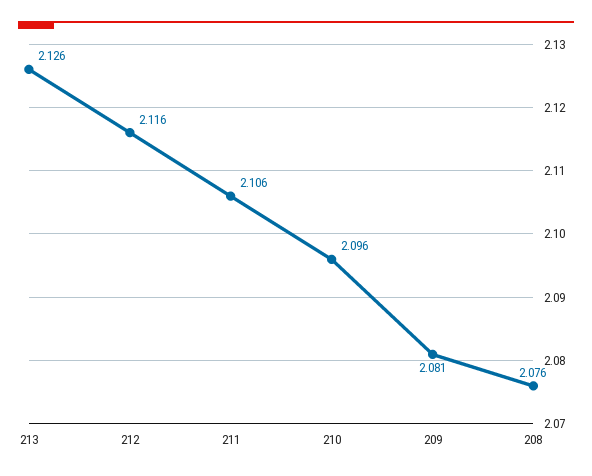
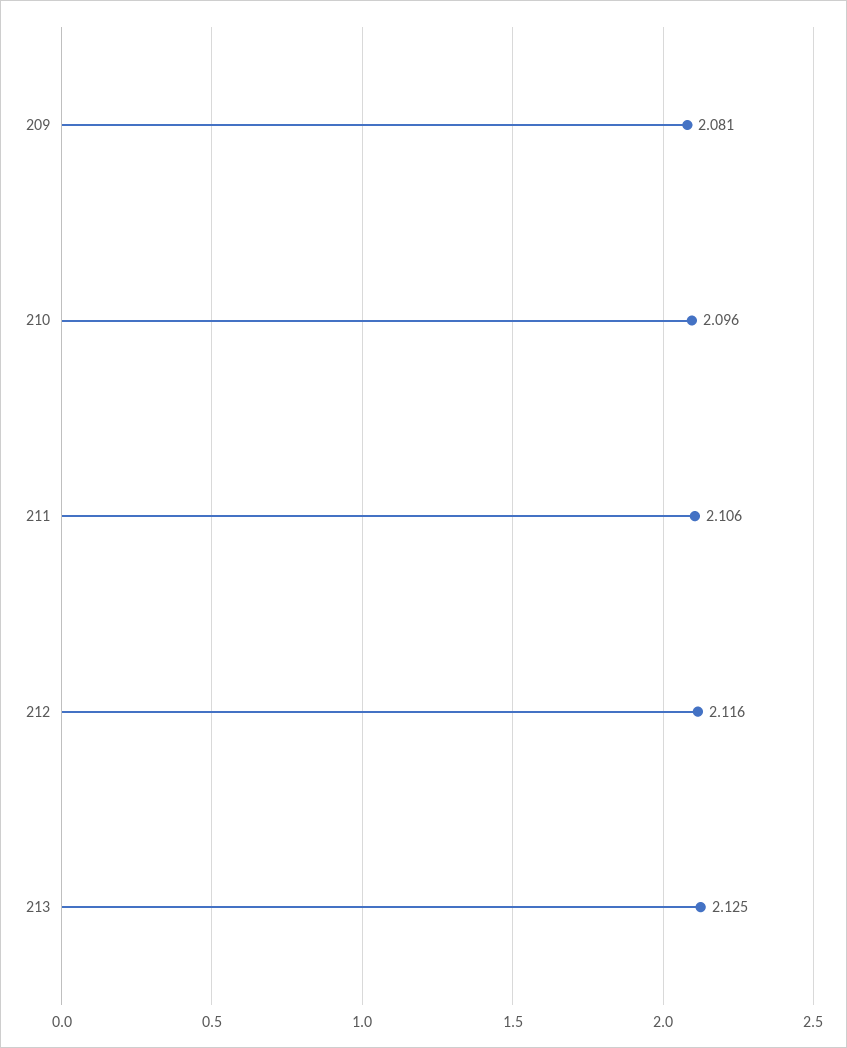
213: 2.126 -> 2.125
208: 2.076 -> none

